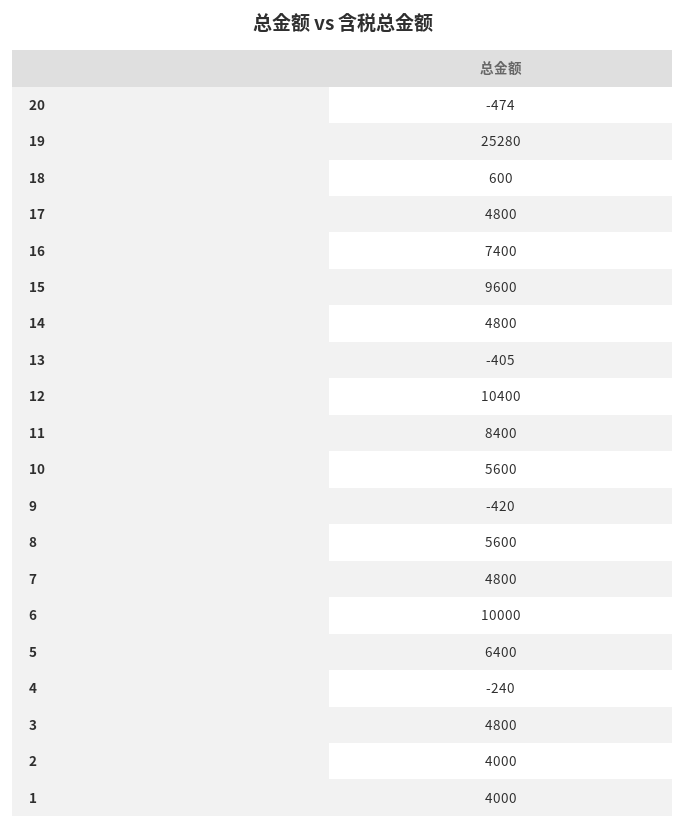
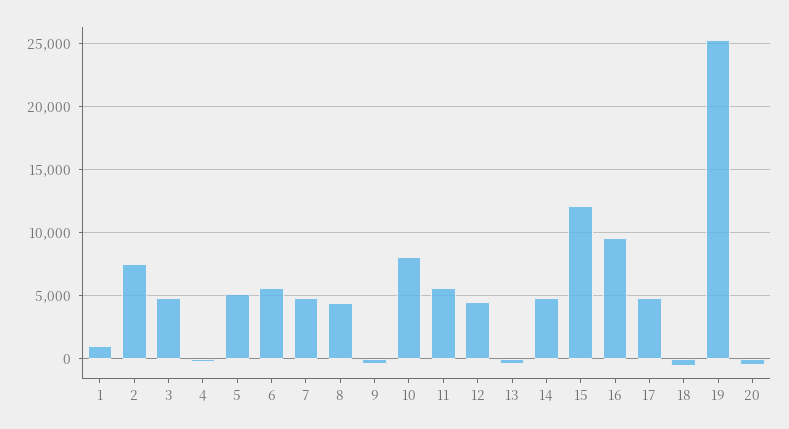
18: 600 -> -500
16: 7400 -> 9500
15: 9600 -> 12000
12: 10400 -> 4500
11: 8400 -> 5500
10: 5600 -> 8000
8: 5600 -> 4500
6: 10000 -> 5500
5: 6400 -> 5000
2: 4000 -> 7500
1: 4000 -> 1000

